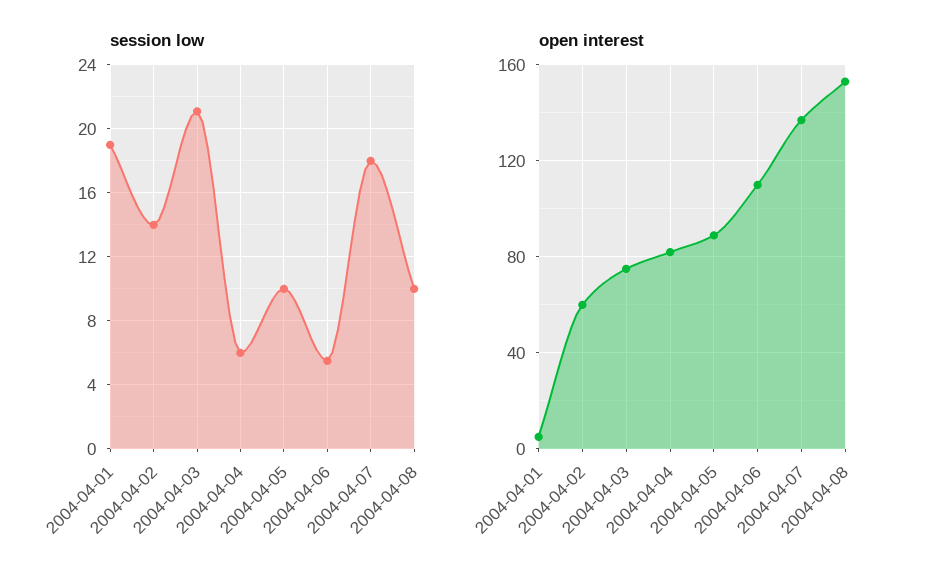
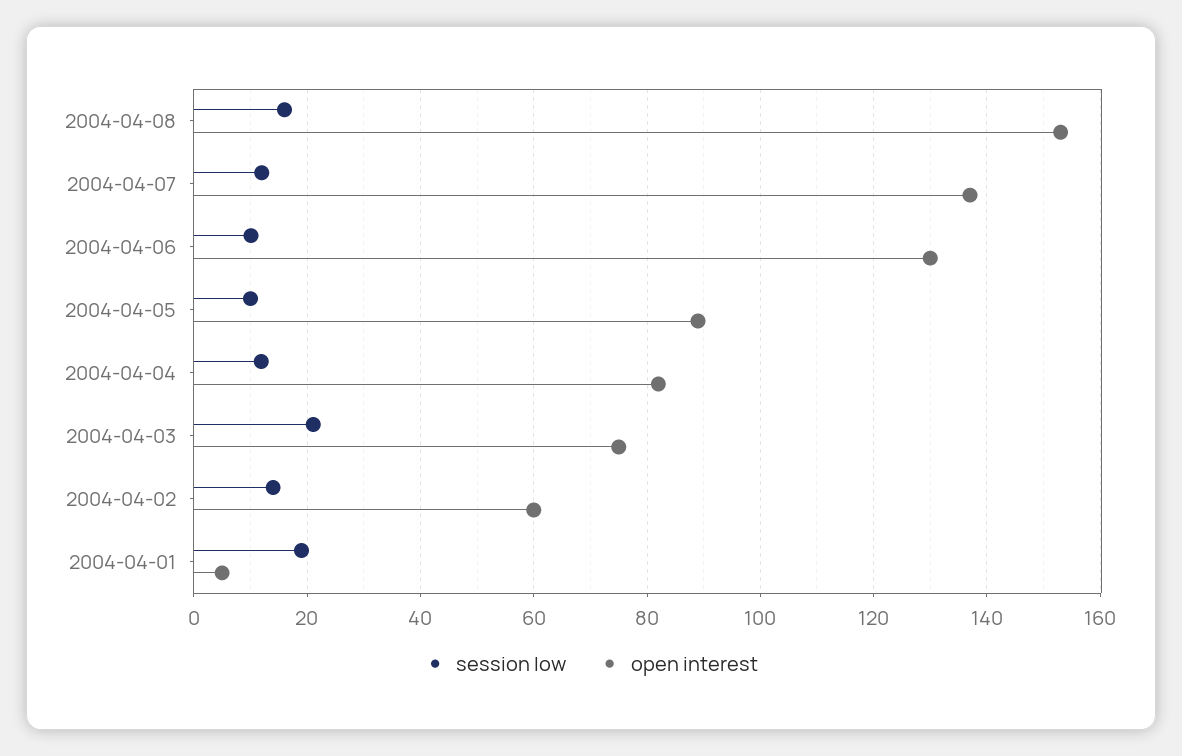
session low, 2004-04-04: 6 -> 12
session low, 2004-04-06: 5.5 -> 10
session low, 2004-04-07: 18 -> 12
session low, 2004-04-08: 10 -> 16
open interest, 2004-04-06: 110 -> 130

